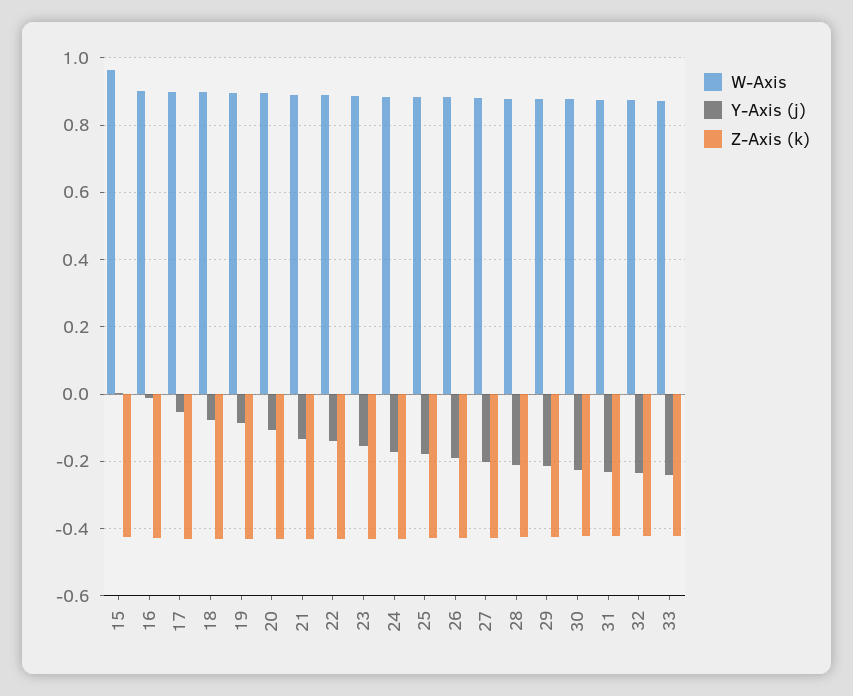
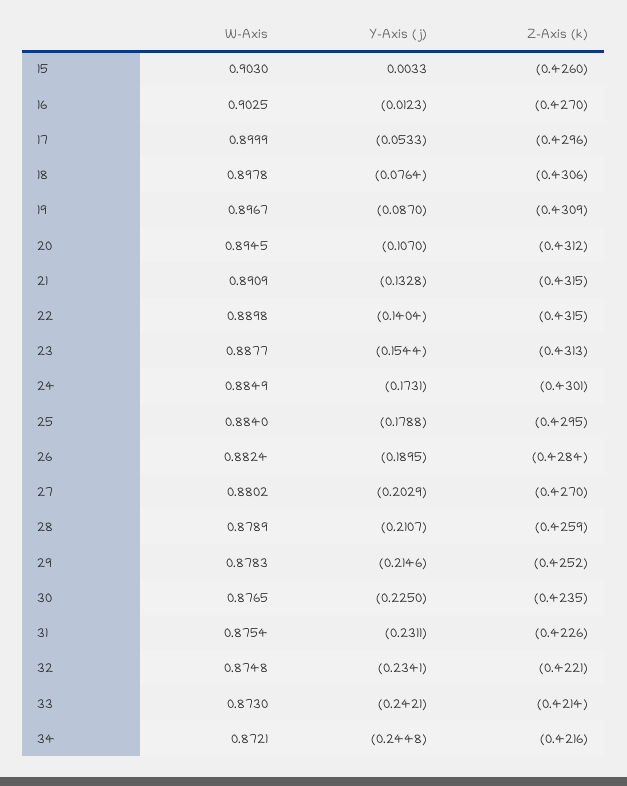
W-Axis, 15: 0.96 -> 0.903
W-Axis, 34: none -> 0.8721
Y-Axis (j), 34: none -> -0.2448
Z-Axis (k), 34: none -> -0.4216

